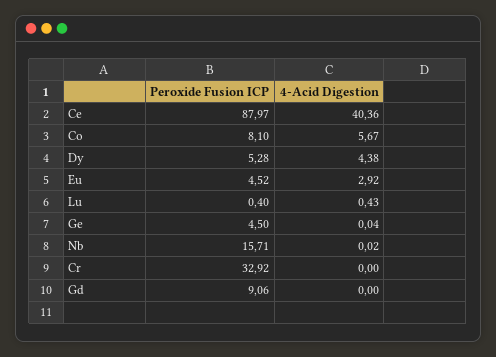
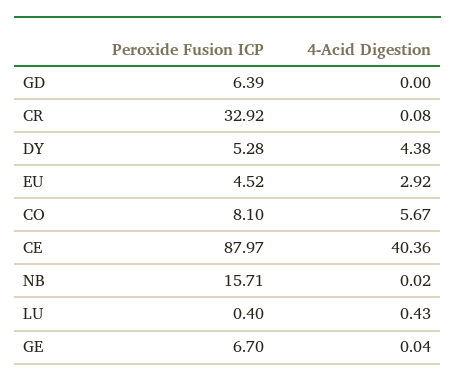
Peroxide Fusion ICP, Ge: 4.5 -> 6.7
4-Acid Digestion, Cr: 0 -> 0.08
Peroxide Fusion ICP, Gd: 9.06 -> 6.39

